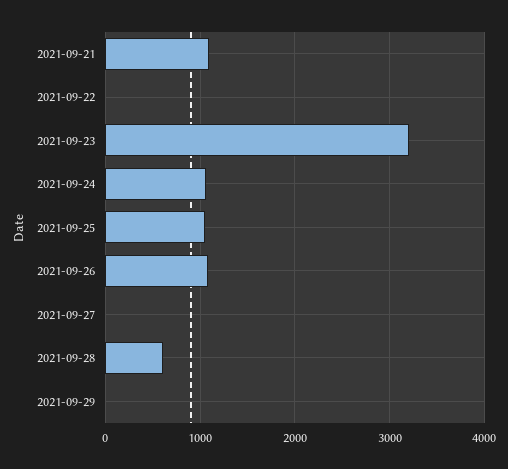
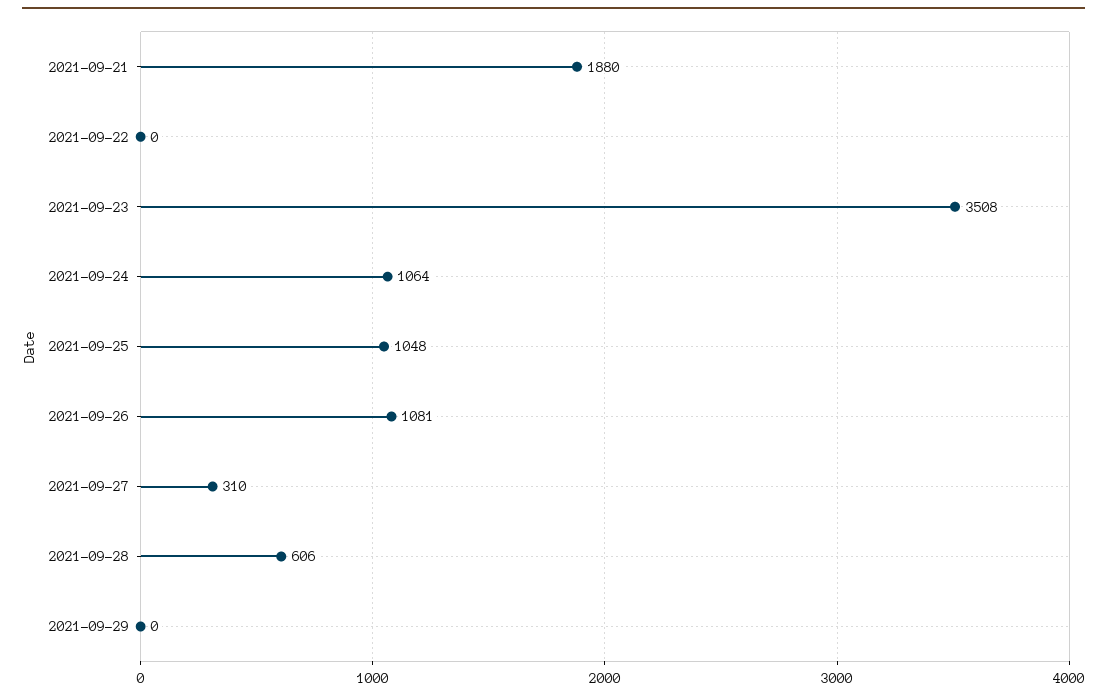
2021-09-21: 1100 -> 1880
2021-09-23: 3200 -> 3508
2021-09-27: 0 -> 310

